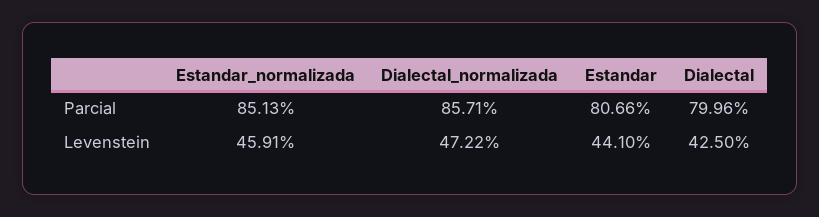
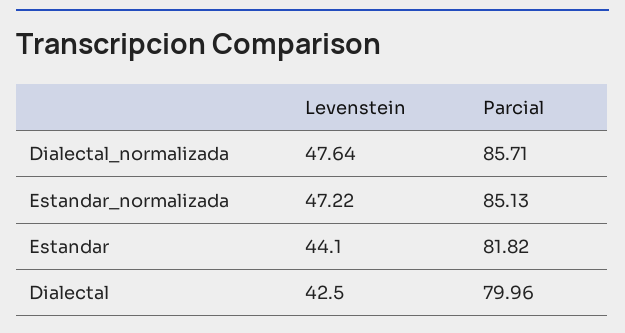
Estandar, Parcial: 80.66 -> 81.82
Estandar_normalizada, Levenstein: 45.91 -> 47.22
Dialectal_normalizada, Levenstein: 47.22 -> 47.64

